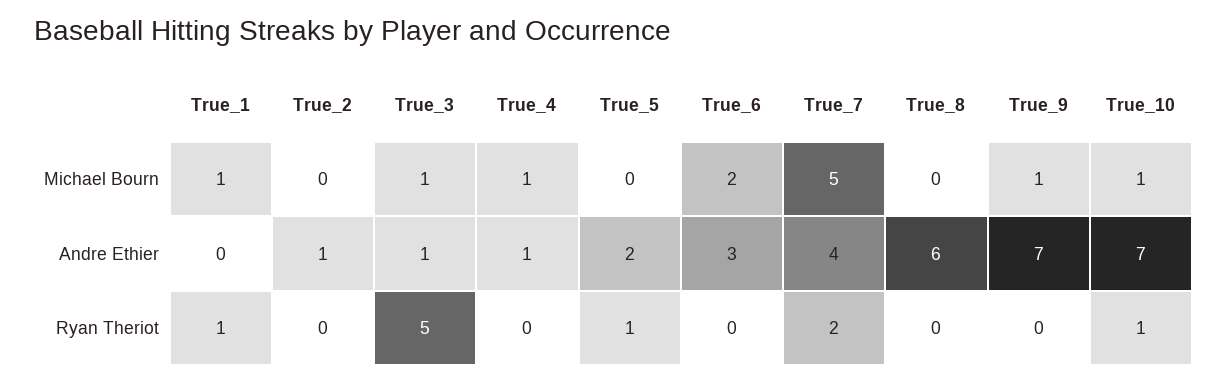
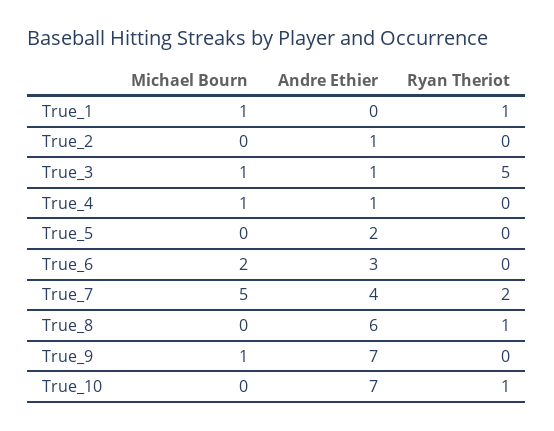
True_10, Michael Bourn: 1 -> 0
True_5, Ryan Theriot: 1 -> 0
True_8, Ryan Theriot: 0 -> 1

